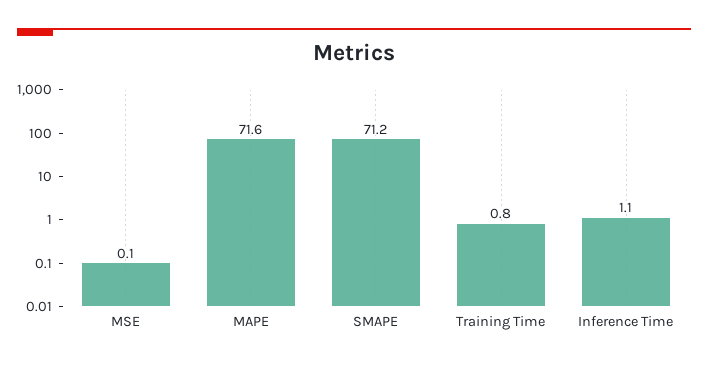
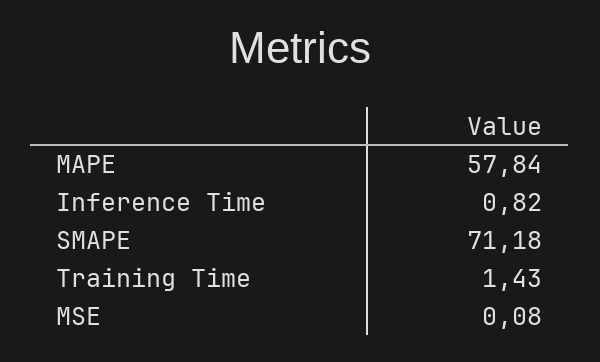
MAPE: 71.6 -> 57.84
Training Time: 0.8 -> 1.43
Inference Time: 1.1 -> 0.82

